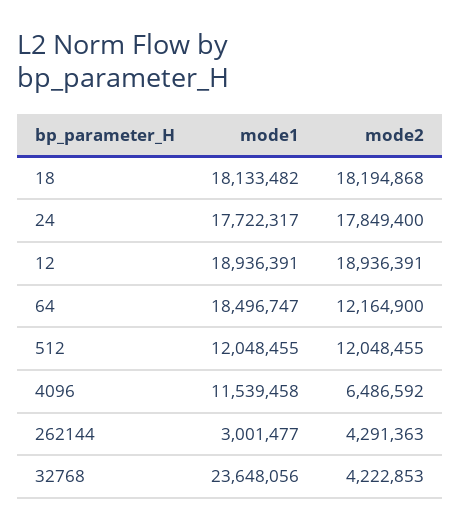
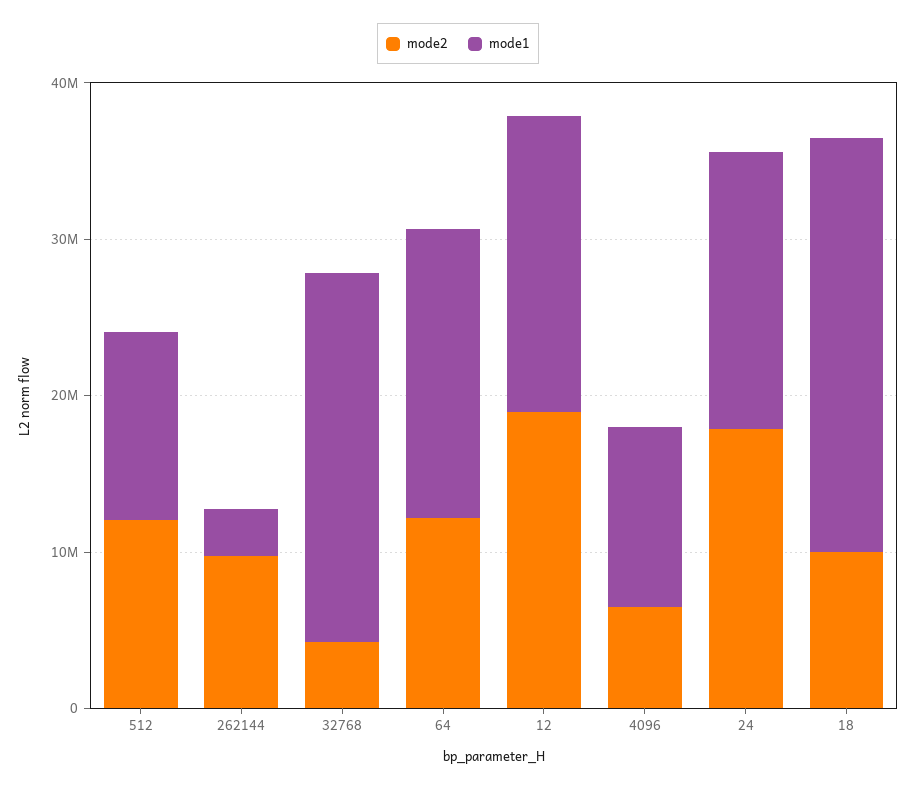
mode1, 18: 18133482 -> 26000000
mode2, 18: 18194868 -> 10000000
mode2, 262144: 4291363 -> 10000000

